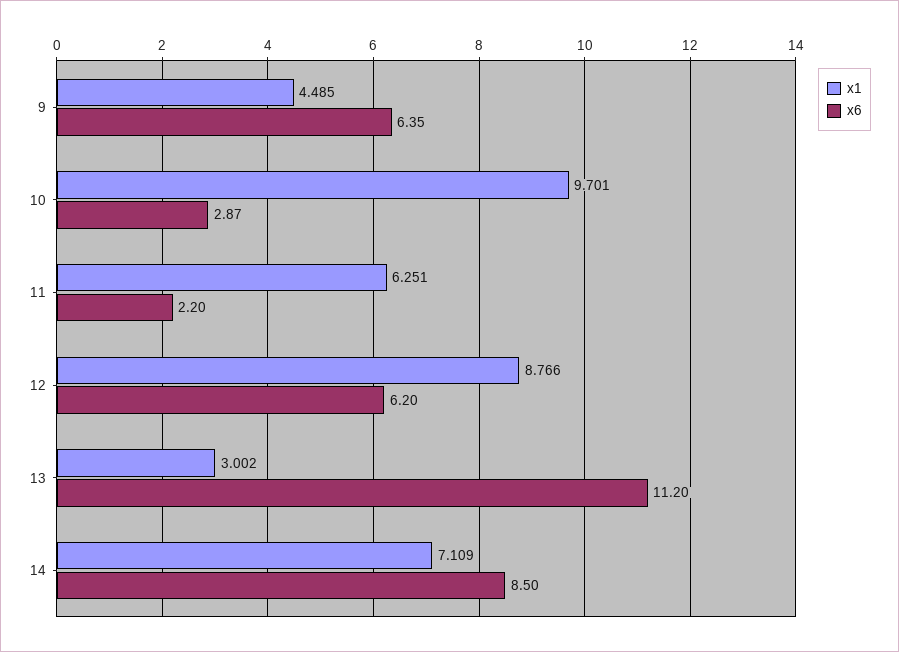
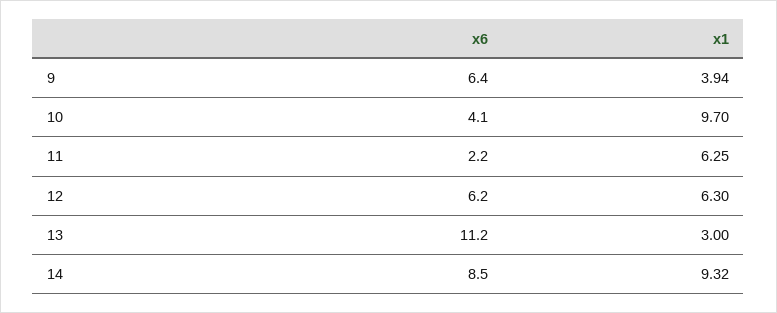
x1, 9: 4.485 -> 3.94
x6, 10: 2.87 -> 4.1
x1, 12: 8.766 -> 6.3
x1, 14: 7.109 -> 9.32

